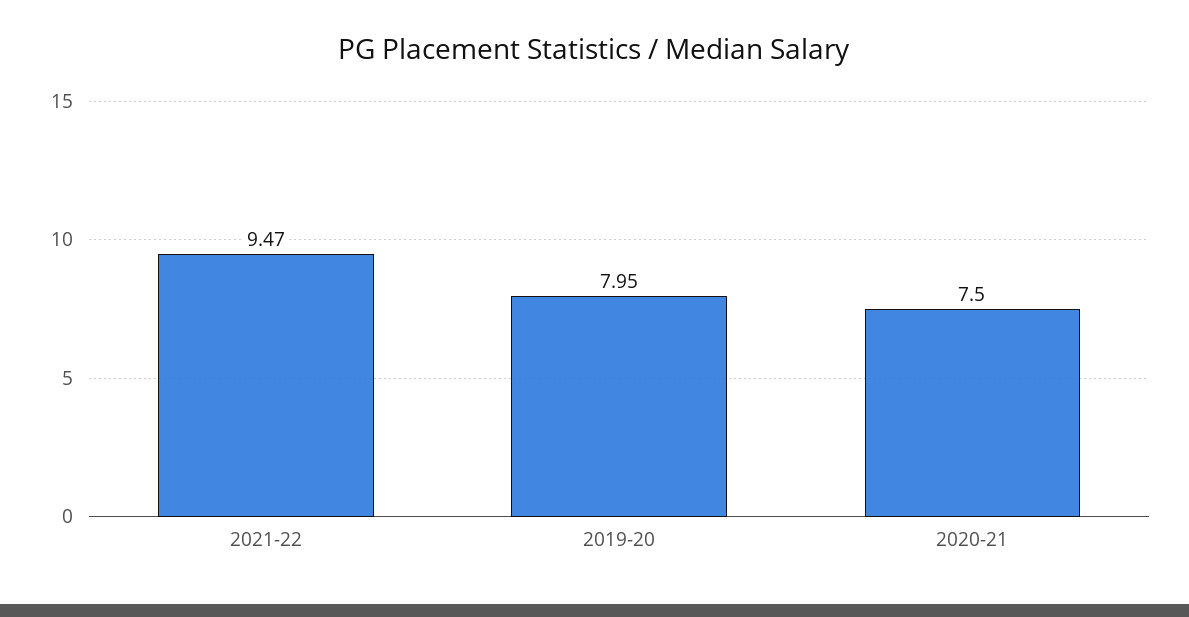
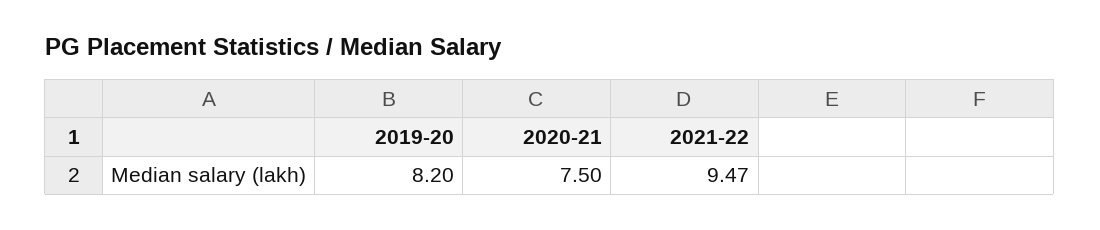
2019-20: 7.95 -> 8.2

